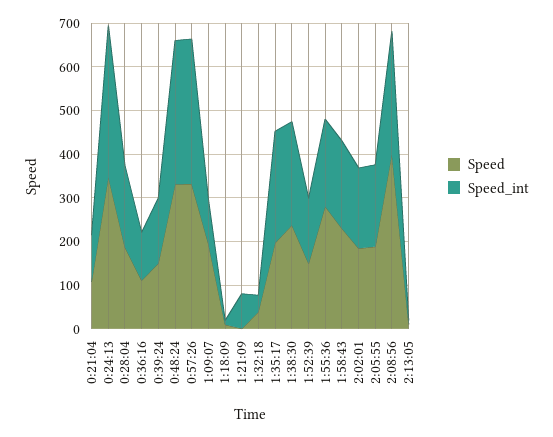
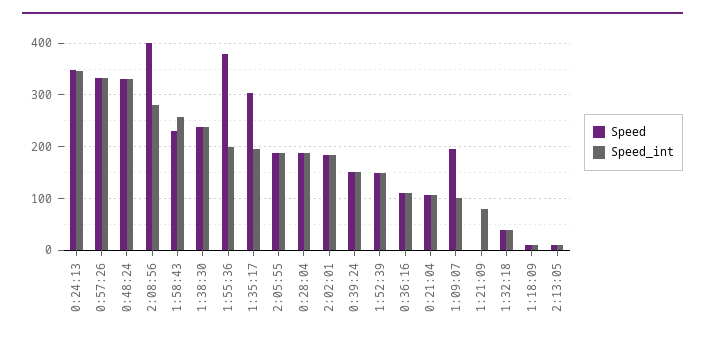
Speed, 1:35:17: 200 -> 300
Speed_int, 1:35:17: 260 -> 200
Speed, 1:55:36: 280 -> 380
Speed_int, 1:58:43: 200 -> 260

